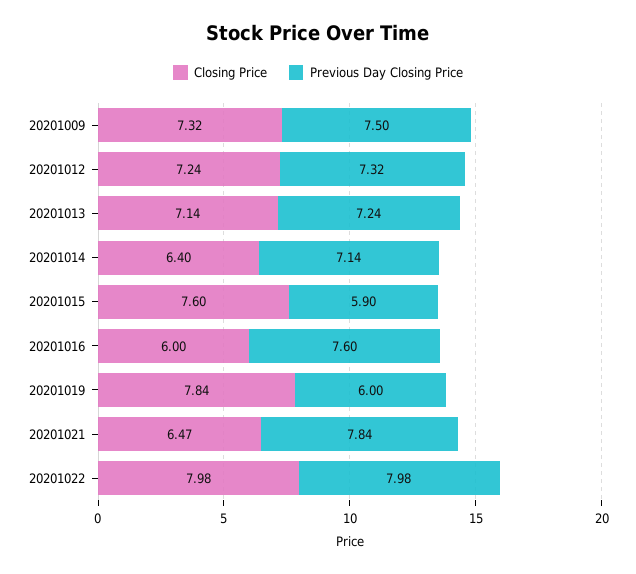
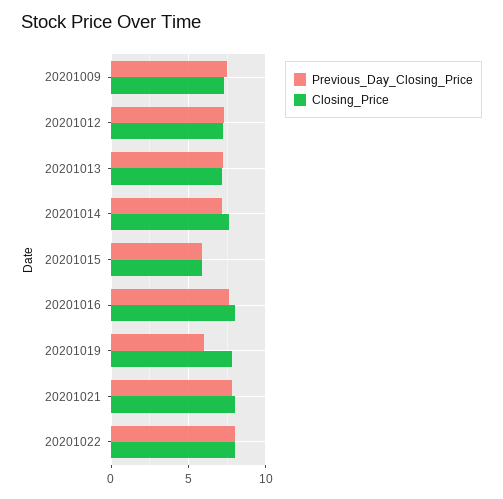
Closing Price, 20201014: 6.4 -> 7.5
Closing Price, 20201015: 7.6 -> 6
Closing Price, 20201016: 6 -> 8
Closing Price, 20201021: 6.47 -> 8

